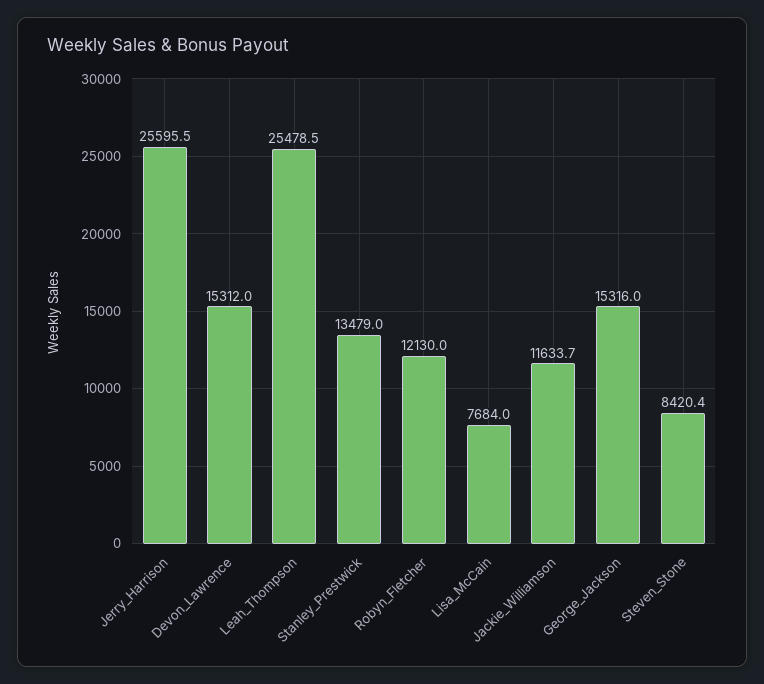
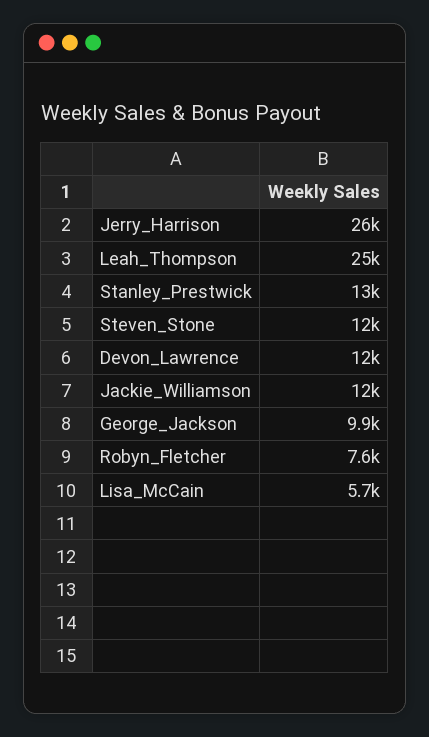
Devon_Lawrence: 15312 -> 12000
Robyn_Fletcher: 12130 -> 7600
Lisa_McCain: 7684 -> 5700
George_Jackson: 15316 -> 9900
Steven_Stone: 8420.4 -> 12000

